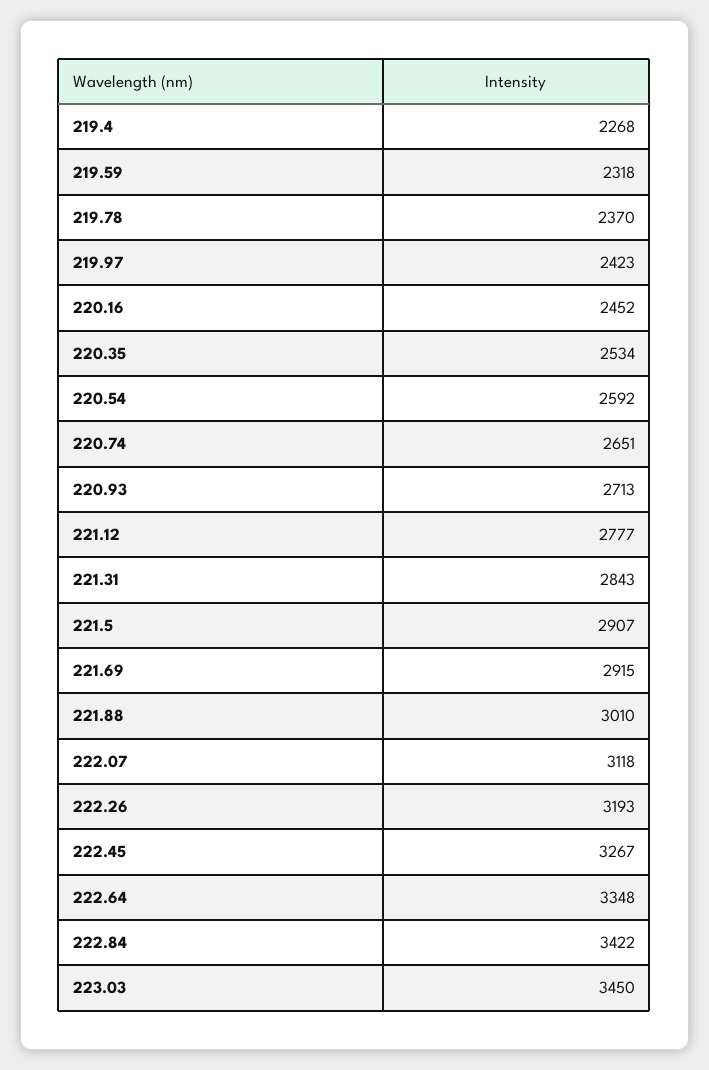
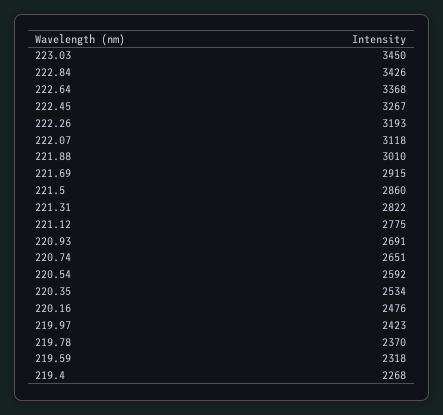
220.16: 2452 -> 2476
220.93: 2713 -> 2691
221.12: 2777 -> 2775
221.31: 2843 -> 2822
221.5: 2907 -> 2860
222.64: 3348 -> 3368
222.84: 3422 -> 3426

